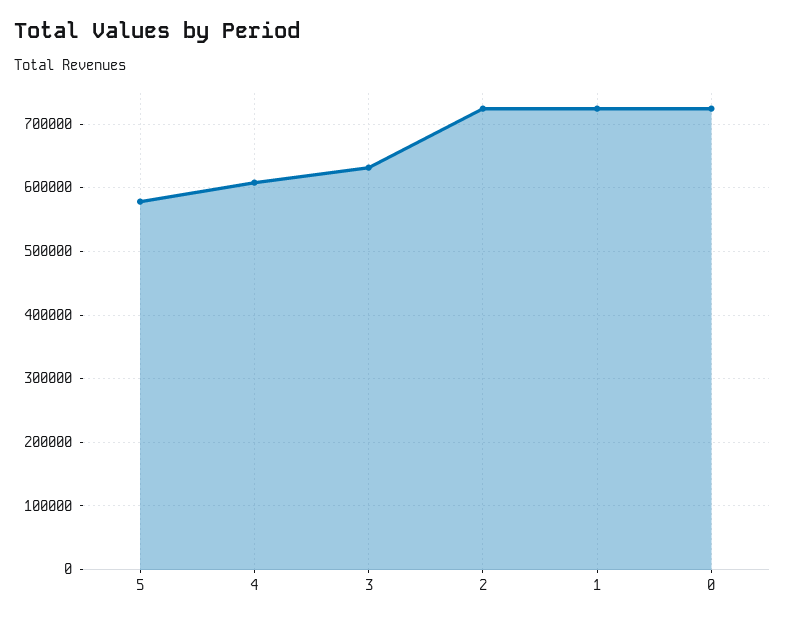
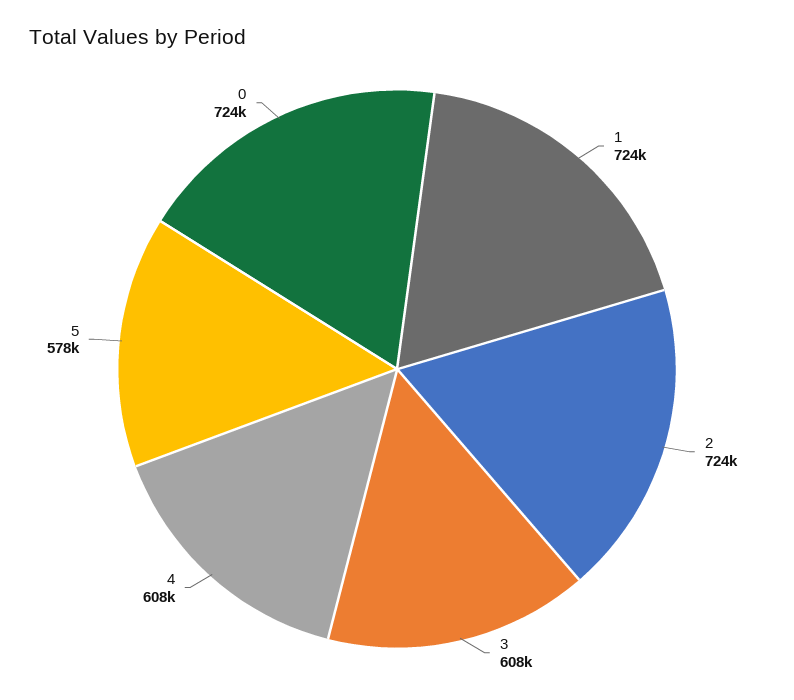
3: 630000 -> 608000

